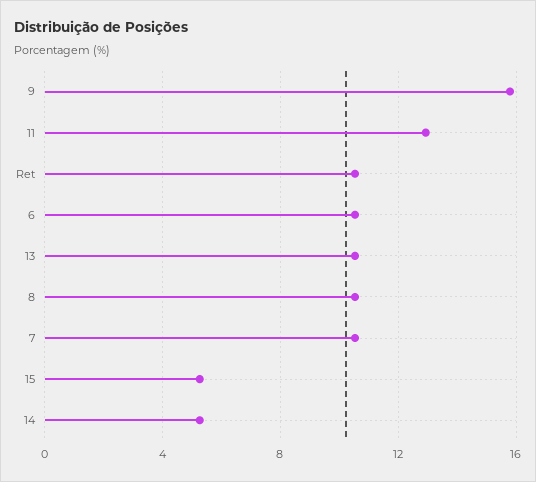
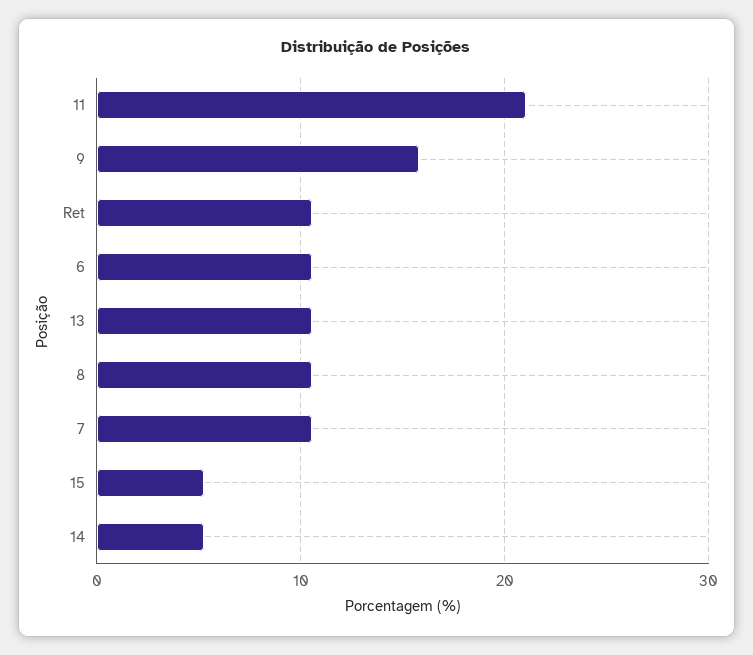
11: 13 -> 21

